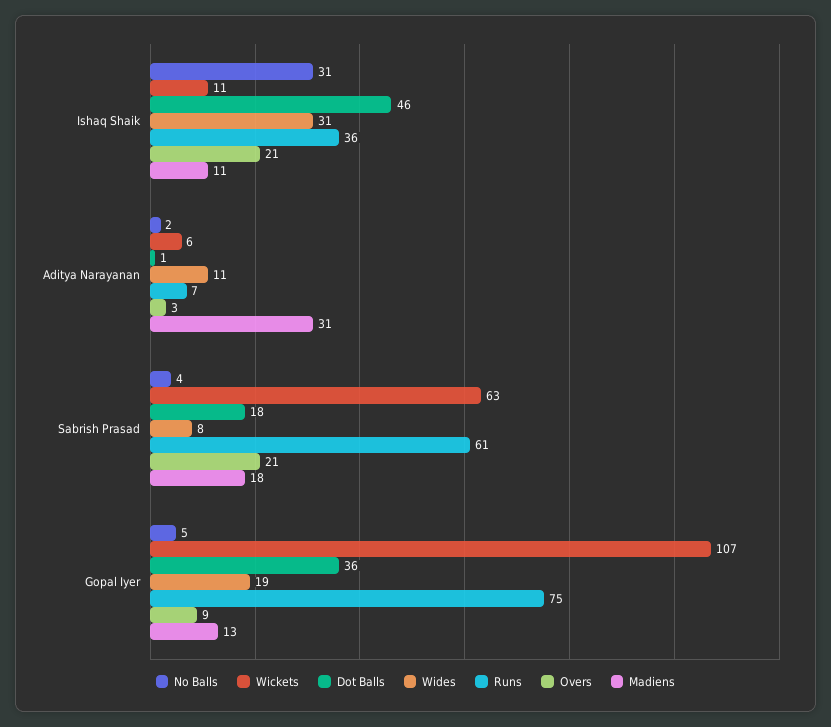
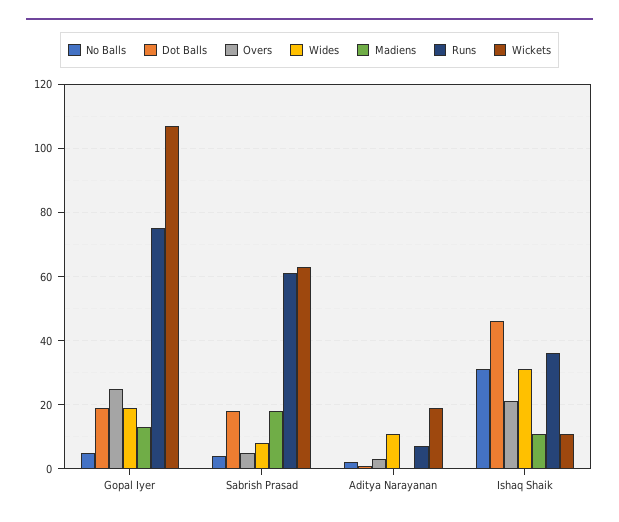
Wickets, Aditya Narayanan: 6 -> 20
Madiens, Aditya Narayanan: 31 -> 0
Overs, Sabrish Prasad: 21 -> 5
Dot Balls, Gopal Iyer: 36 -> 20
Overs, Gopal Iyer: 9 -> 25

